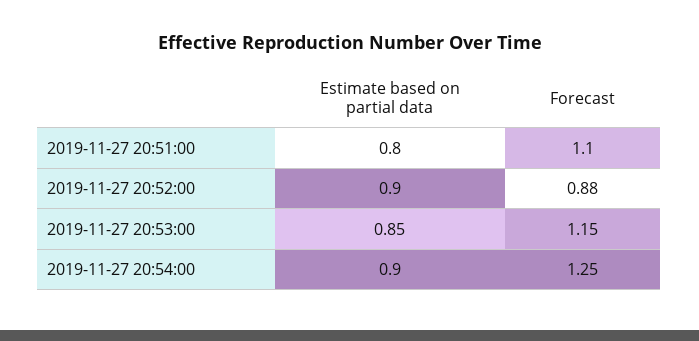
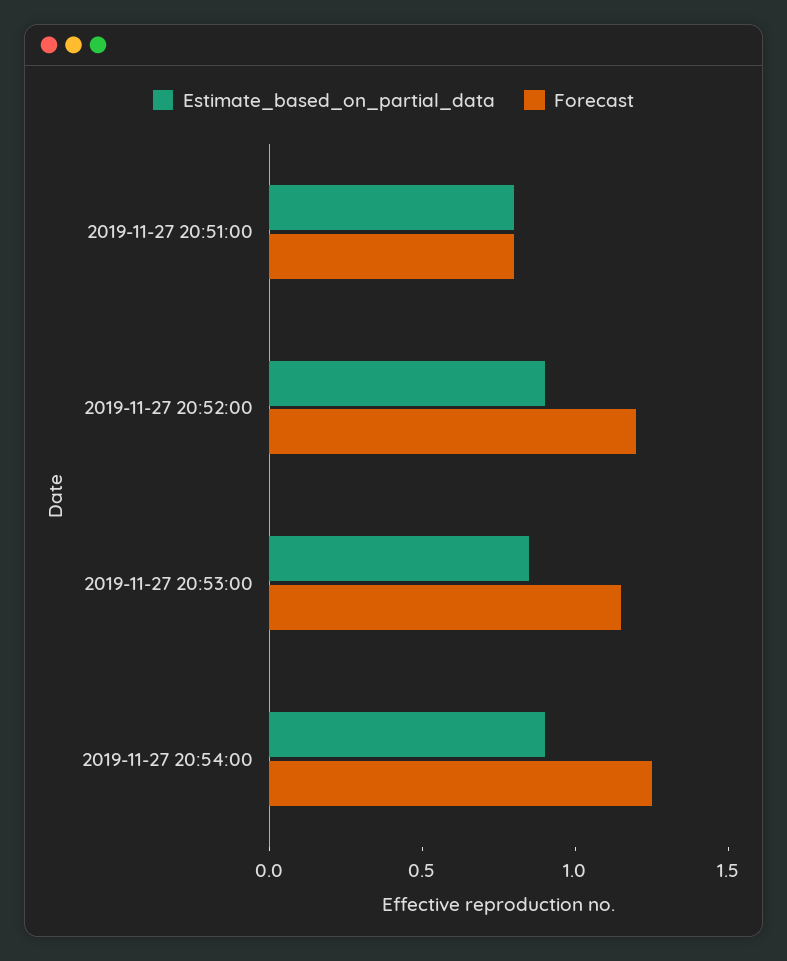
Forecast, 2019-11-27 20:51:00: 1.1 -> 0.8
Forecast, 2019-11-27 20:52:00: 0.88 -> 1.2

